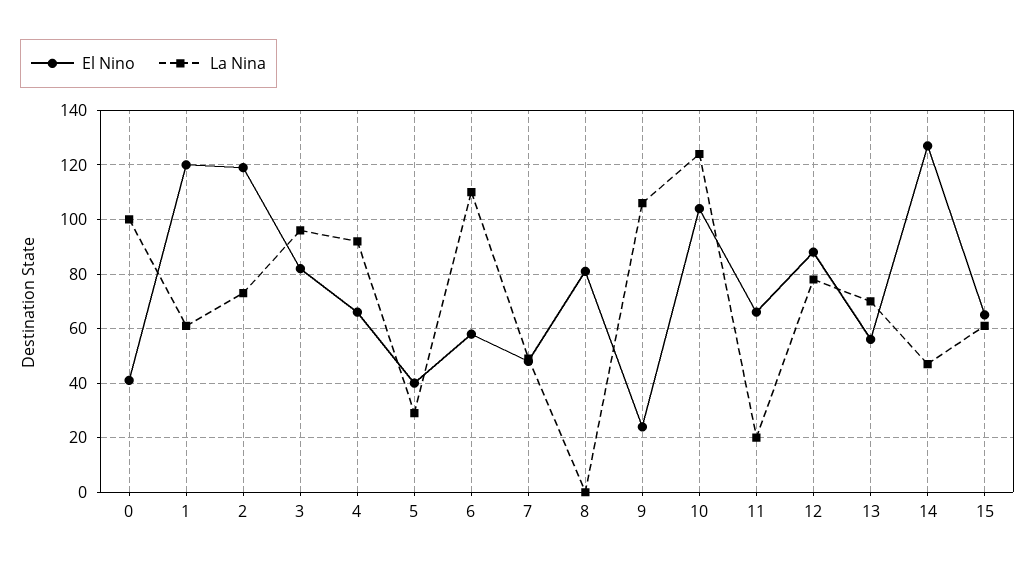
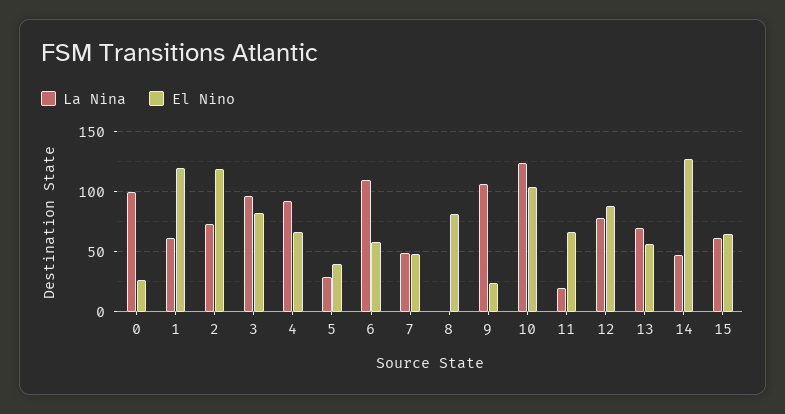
El Nino, 0: 40 -> 25

